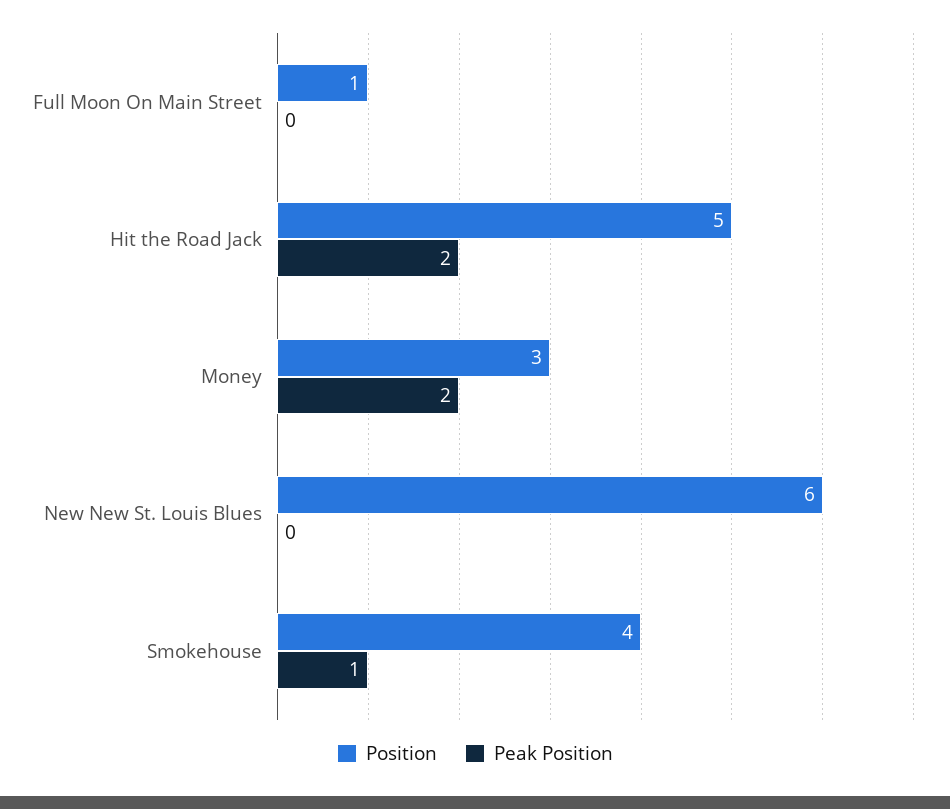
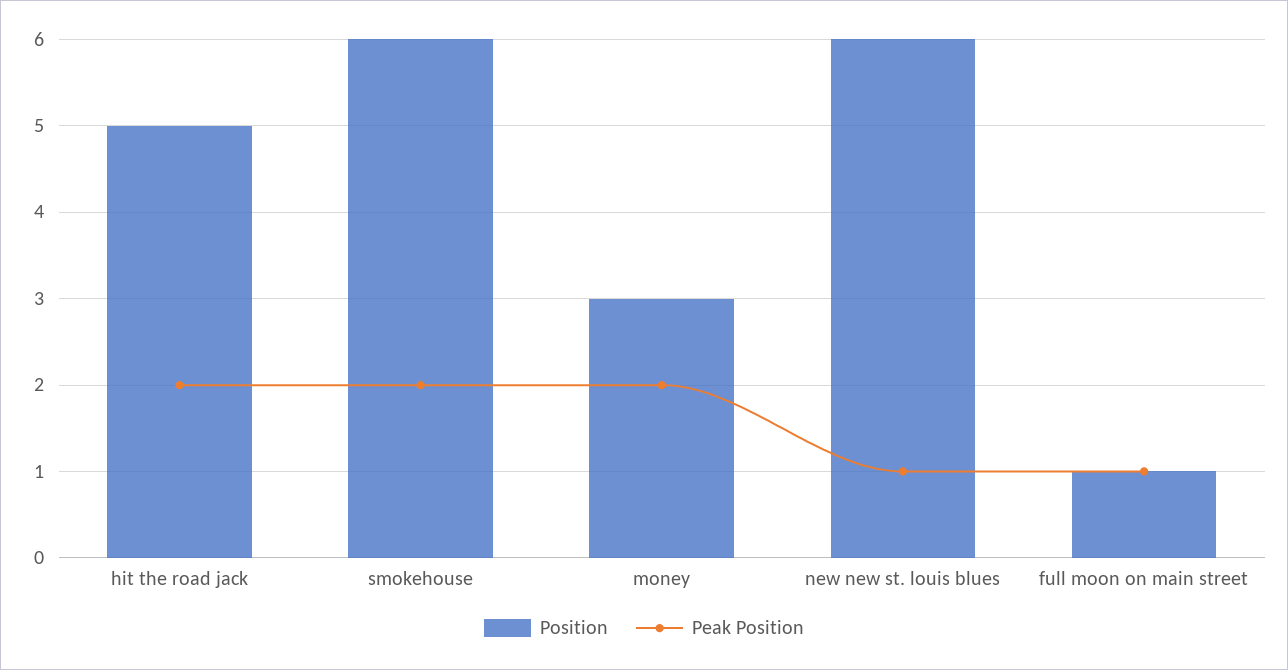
Peak Position, Full Moon On Main Street: 0 -> 1
Peak Position, New New St. Louis Blues: 0 -> 1
Position, Smokehouse: 4 -> 6
Peak Position, Smokehouse: 1 -> 2

